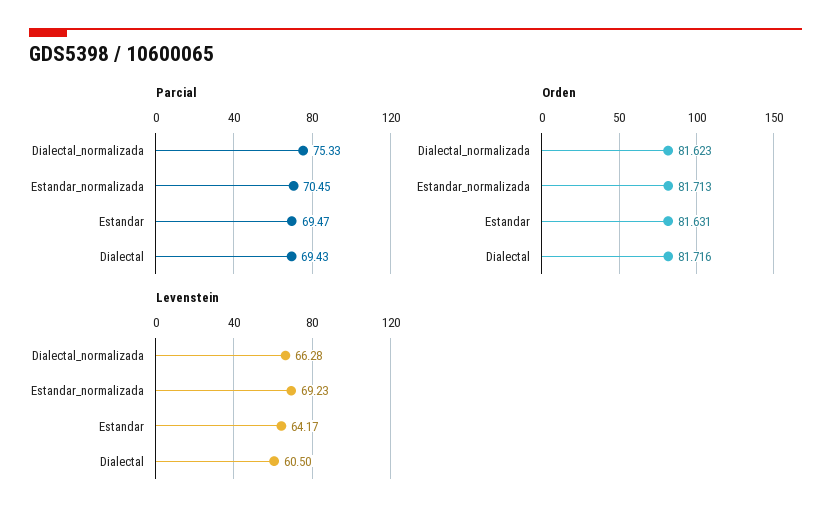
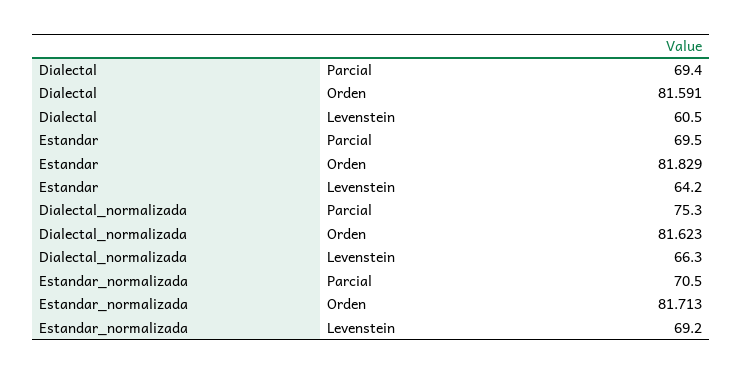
Orden, Estandar: 81.631 -> 81.829
Orden, Dialectal: 81.716 -> 81.591

